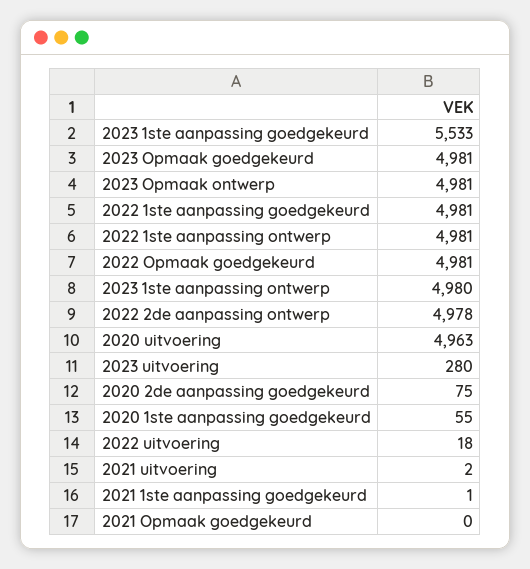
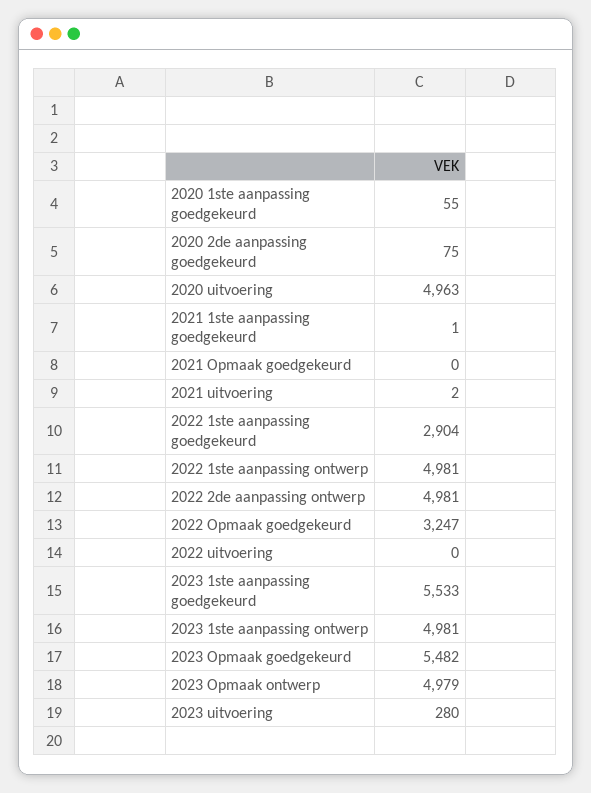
2023 Opmaak goedgekeurd: 4981 -> 5482
2023 Opmaak ontwerp: 4981 -> 4979
2022 1ste aanpassing goedgekeurd: 4981 -> 2904
2022 Opmaak goedgekeurd: 4981 -> 3247
2023 1ste aanpassing ontwerp: 4980 -> 4981
2022 2de aanpassing ontwerp: 4978 -> 4981
2022 uitvoering: 18 -> 0

